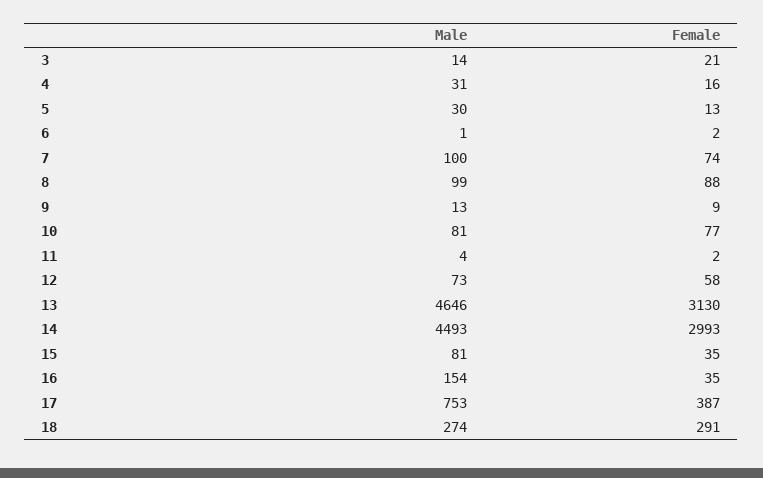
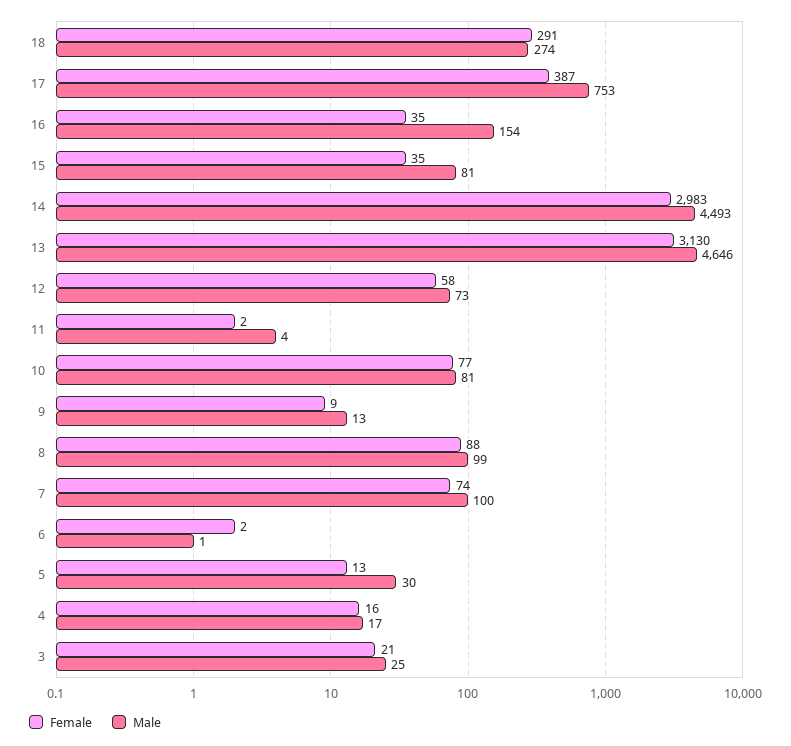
Male, 3: 14 -> 25
Male, 4: 31 -> 17
Female, 14: 2993 -> 2983

